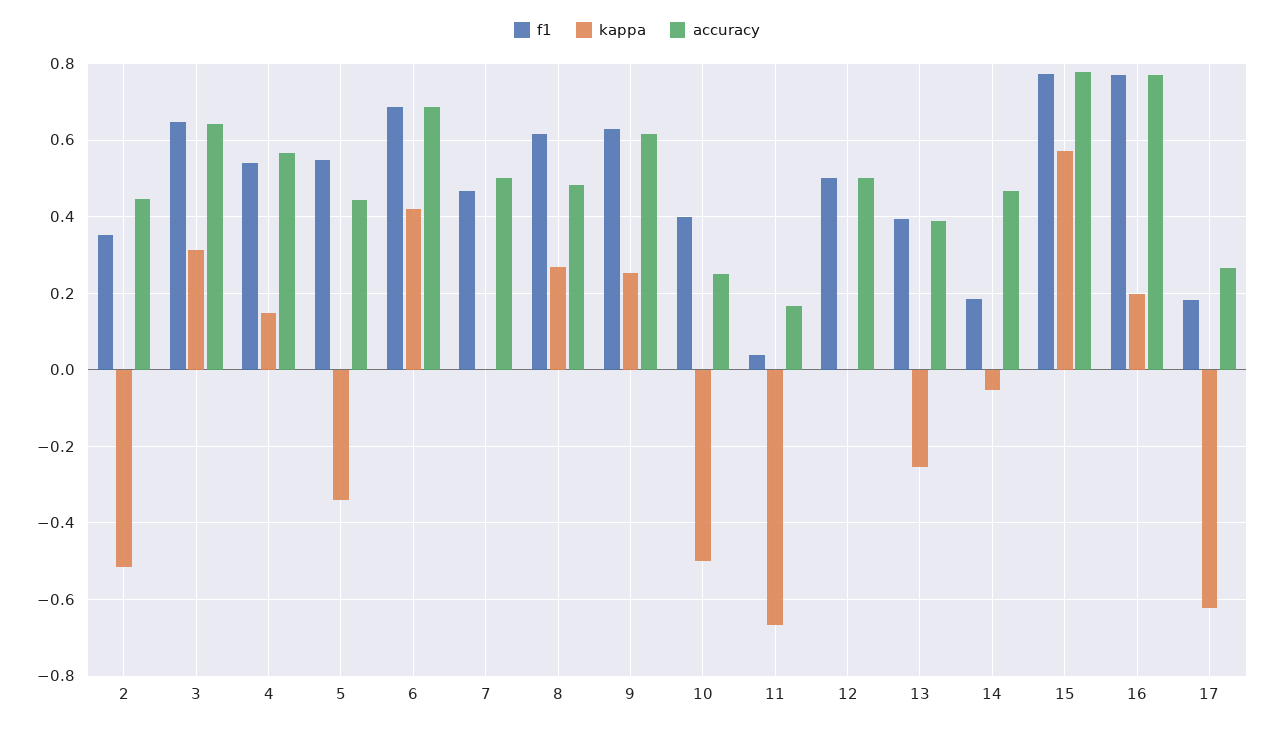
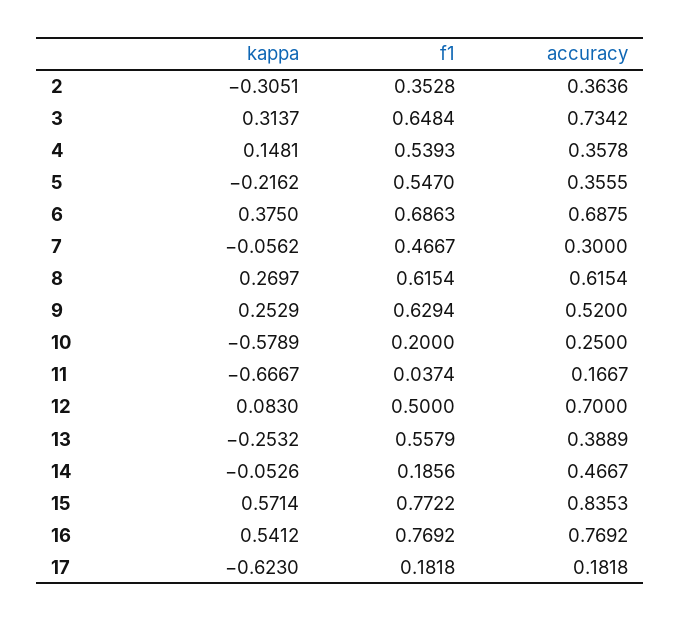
kappa, 2: -0.52 -> -0.3051
accuracy, 2: 0.44 -> 0.3636
accuracy, 3: 0.64 -> 0.7342
accuracy, 4: 0.56 -> 0.3578
kappa, 5: -0.34 -> -0.2162
accuracy, 5: 0.44 -> 0.3555
kappa, 6: 0.42 -> 0.375
kappa, 7: 0 -> -0.0562
accuracy, 7: 0.5 -> 0.3
accuracy, 8: 0.48 -> 0.6154
accuracy, 9: 0.62 -> 0.52
f1, 10: 0.4 -> 0.2
kappa, 10: -0.5 -> -0.5789
kappa, 12: 0 -> 0.083
accuracy, 12: 0.5 -> 0.7
f1, 13: 0.4 -> 0.5579
accuracy, 15: 0.78 -> 0.8353
kappa, 16: 0.2 -> 0.5412
accuracy, 17: 0.26 -> 0.1818

